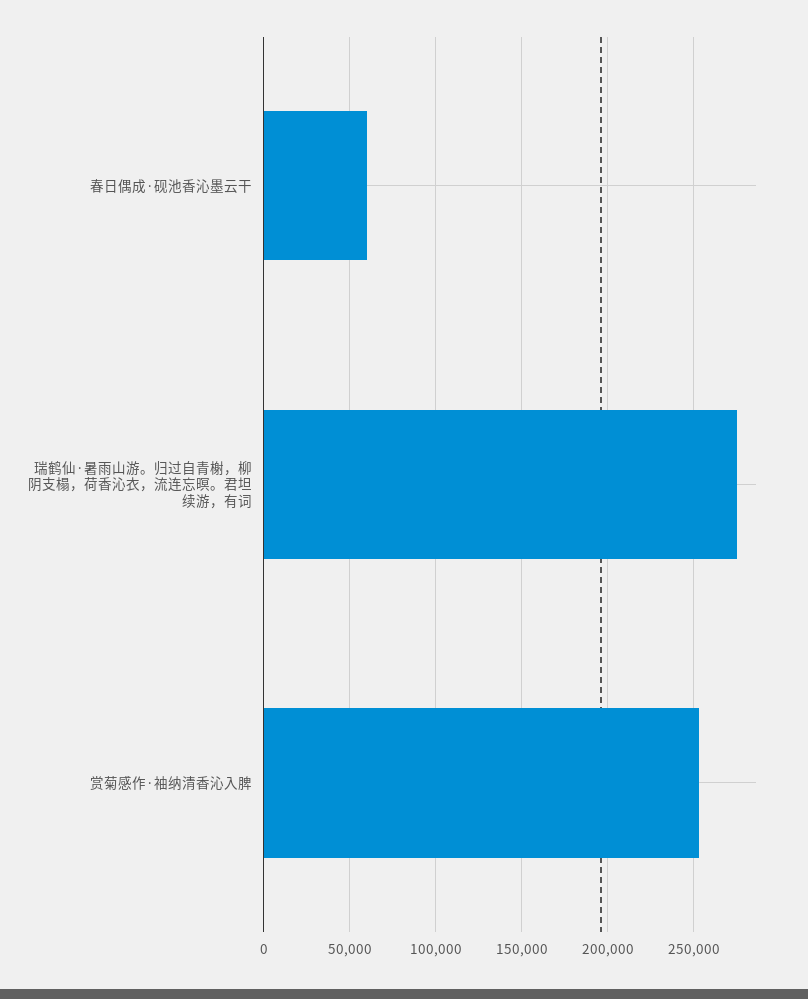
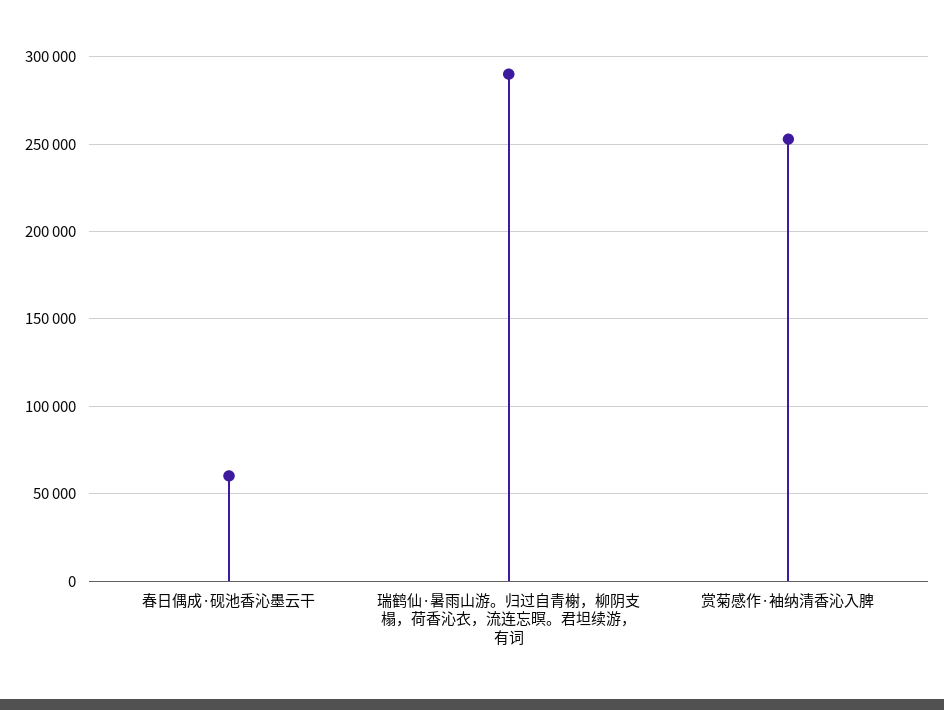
瑞鹤仙·暑雨山游。归过自青榭，柳阴支榻，荷香沁衣，流连忘暝。君坦续游，有词: 275000 -> 290000

